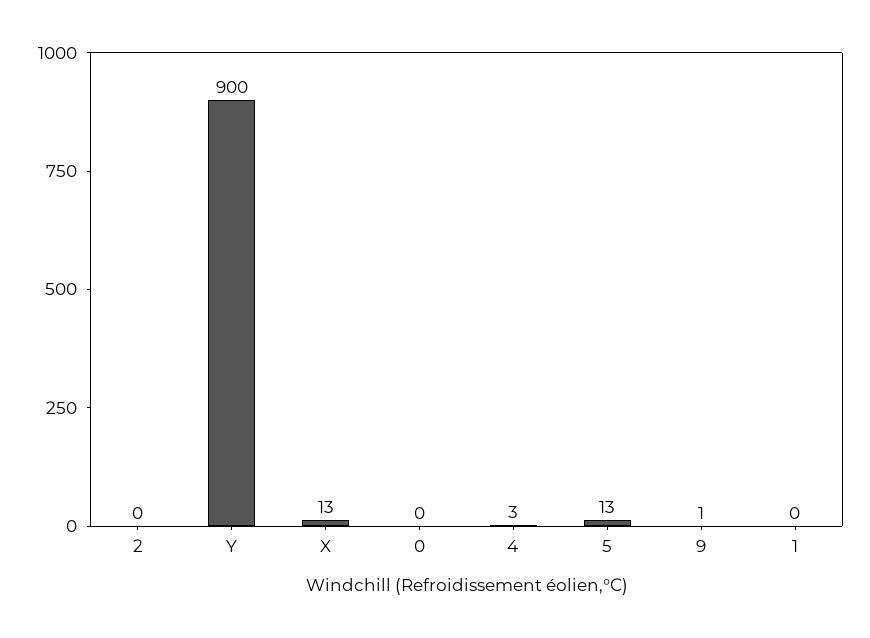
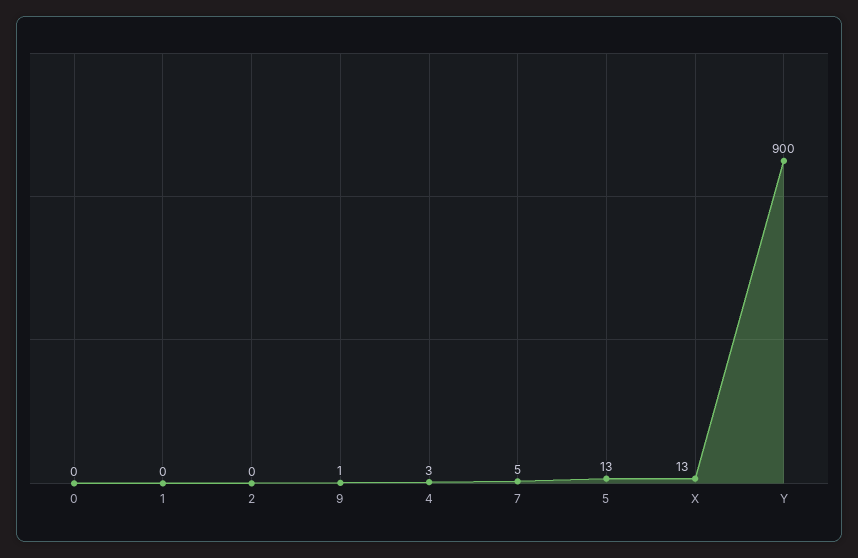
7: none -> 5

